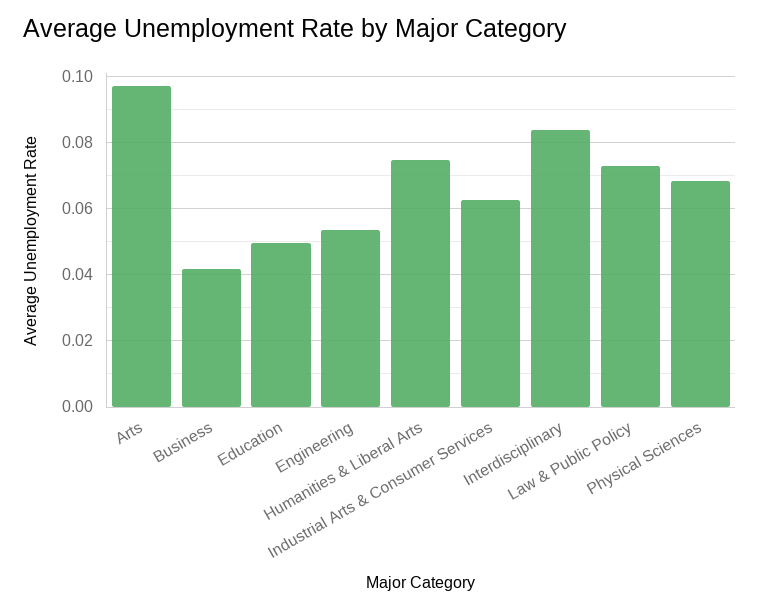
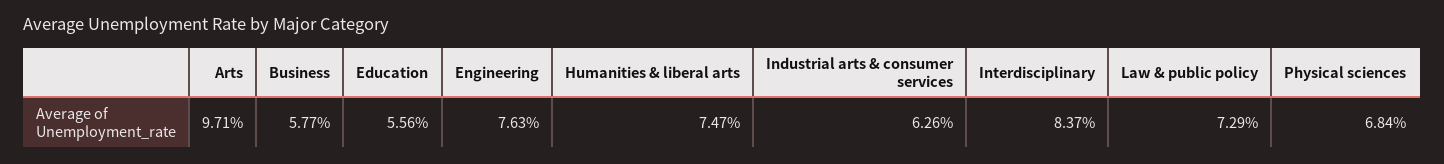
Business: 0.042 -> 0.0577
Education: 0.05 -> 0.0556
Engineering: 0.054 -> 0.0763

